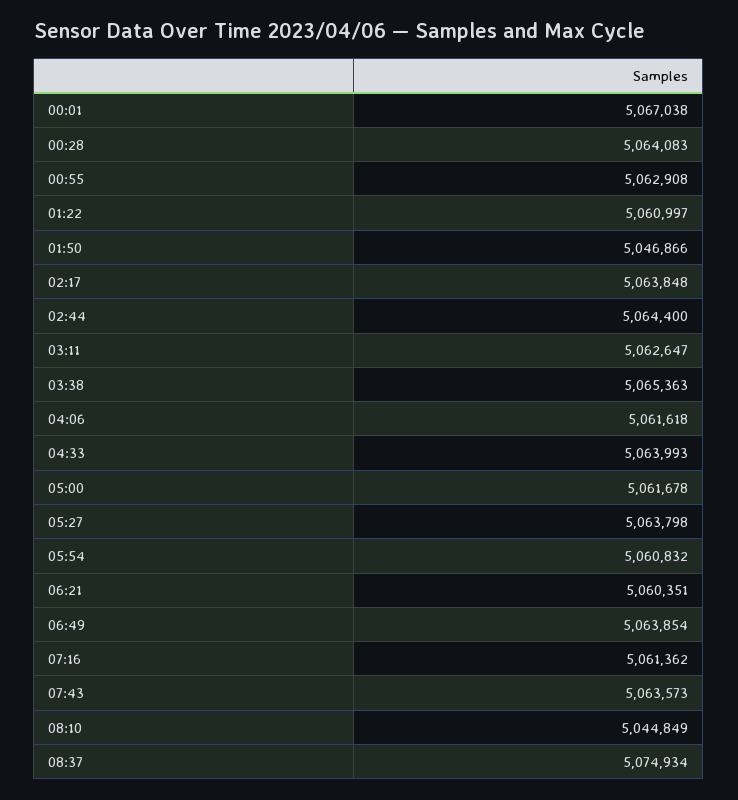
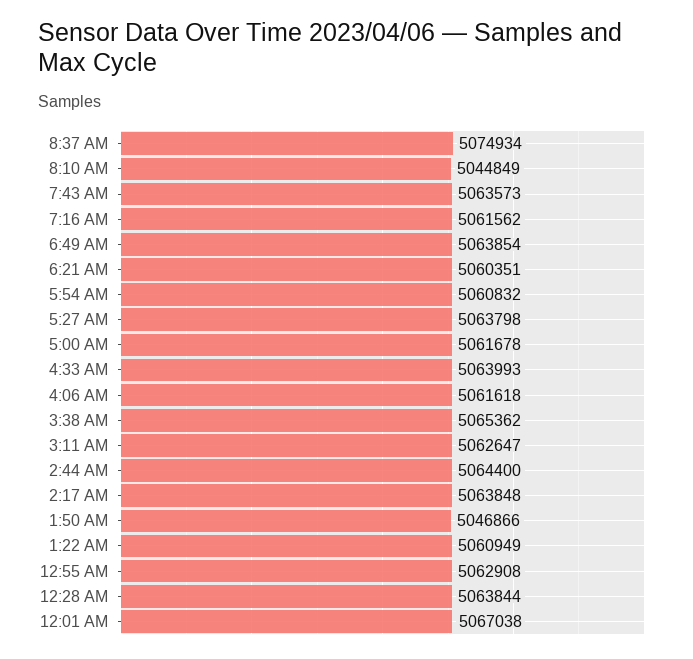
00:28: 5064083 -> 5063844
01:22: 5060997 -> 5060949
03:38: 5065363 -> 5065362
07:16: 5061362 -> 5061562

